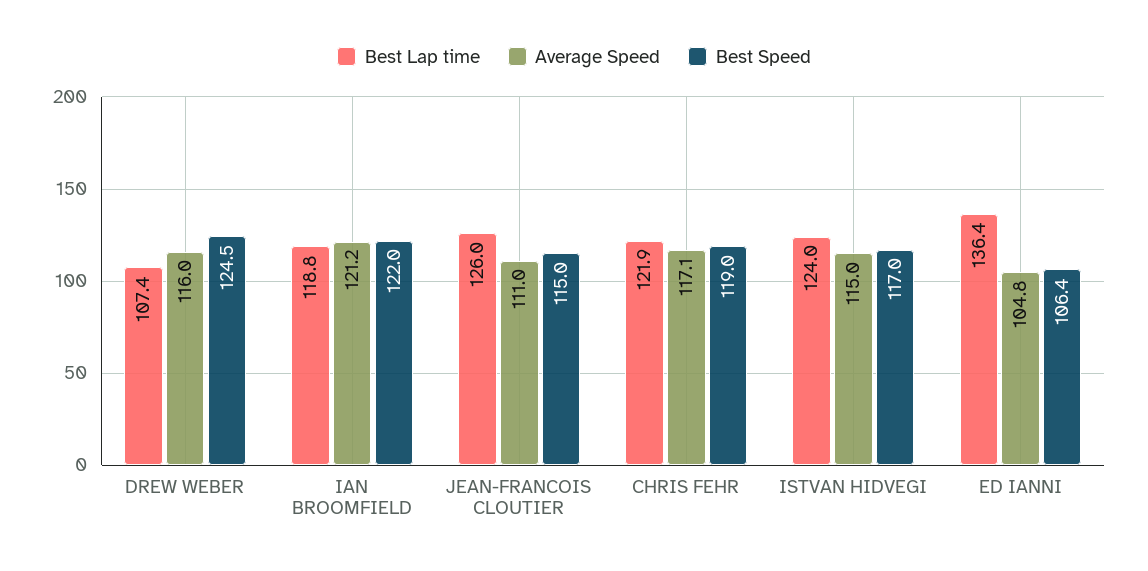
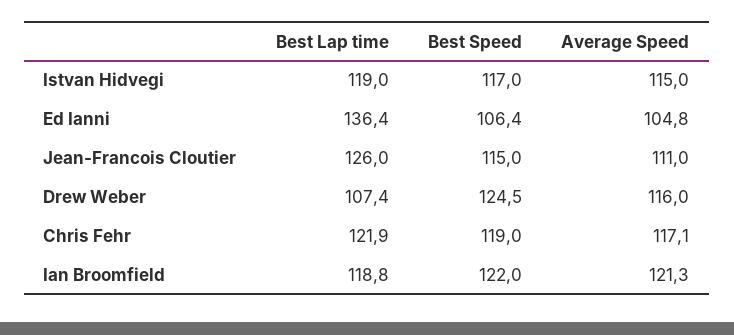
Average Speed, IAN BROOMFIELD: 121.2 -> 121.3
Best Lap time, ISTVAN HIDVEGI: 124 -> 119

